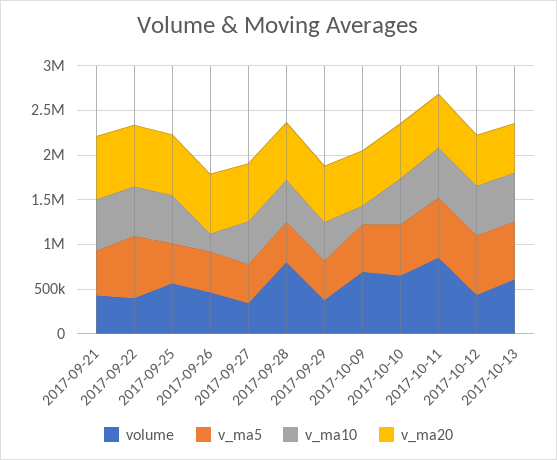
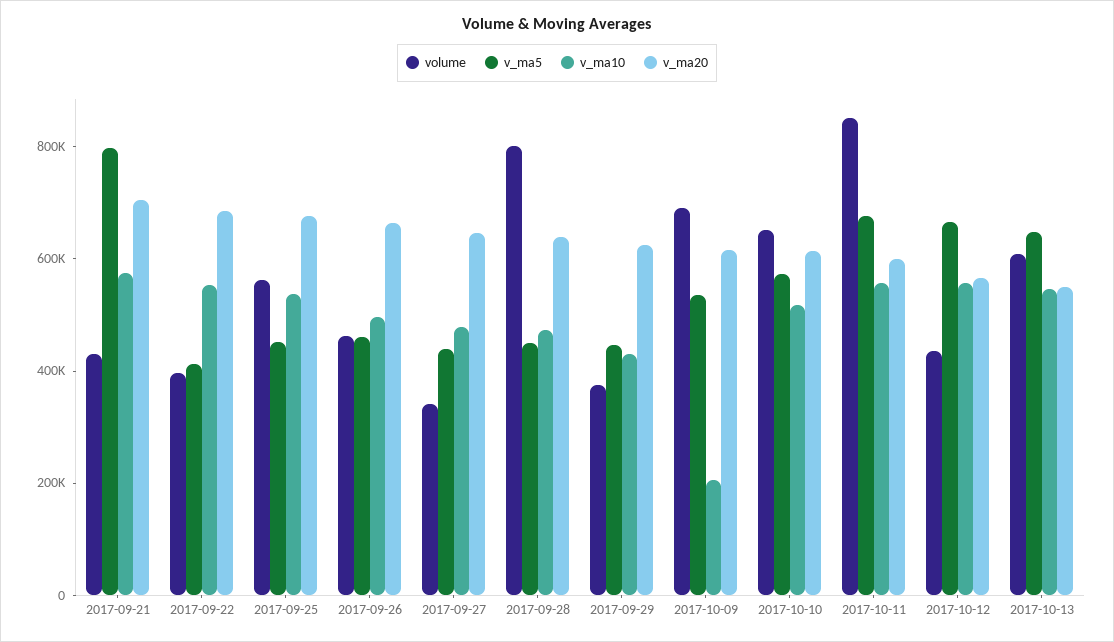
v_ma5, 2017-09-21: 500000 -> 800000
v_ma5, 2017-09-22: 700000 -> 400000
v_ma10, 2017-09-26: 200000 -> 500000

